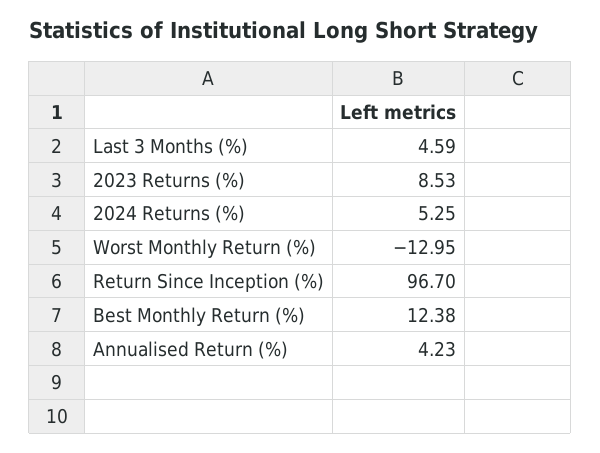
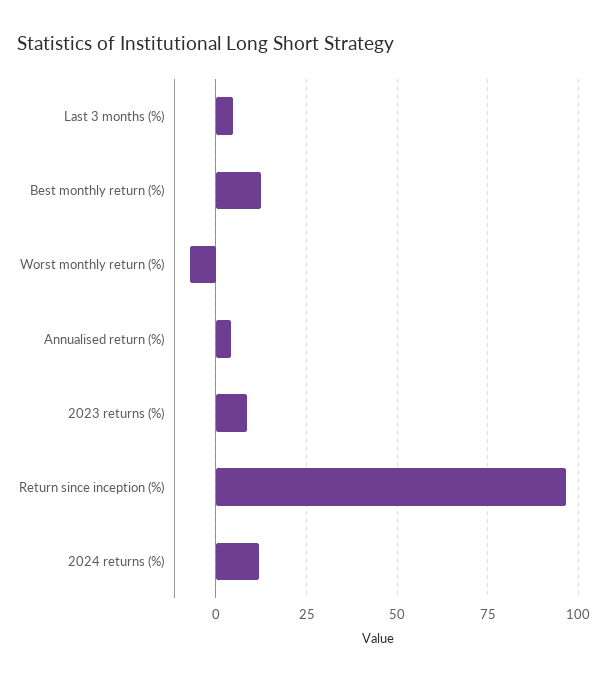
2024 Returns (%): 5.25 -> 12.5
Worst Monthly Return (%): -12.95 -> -7.5

